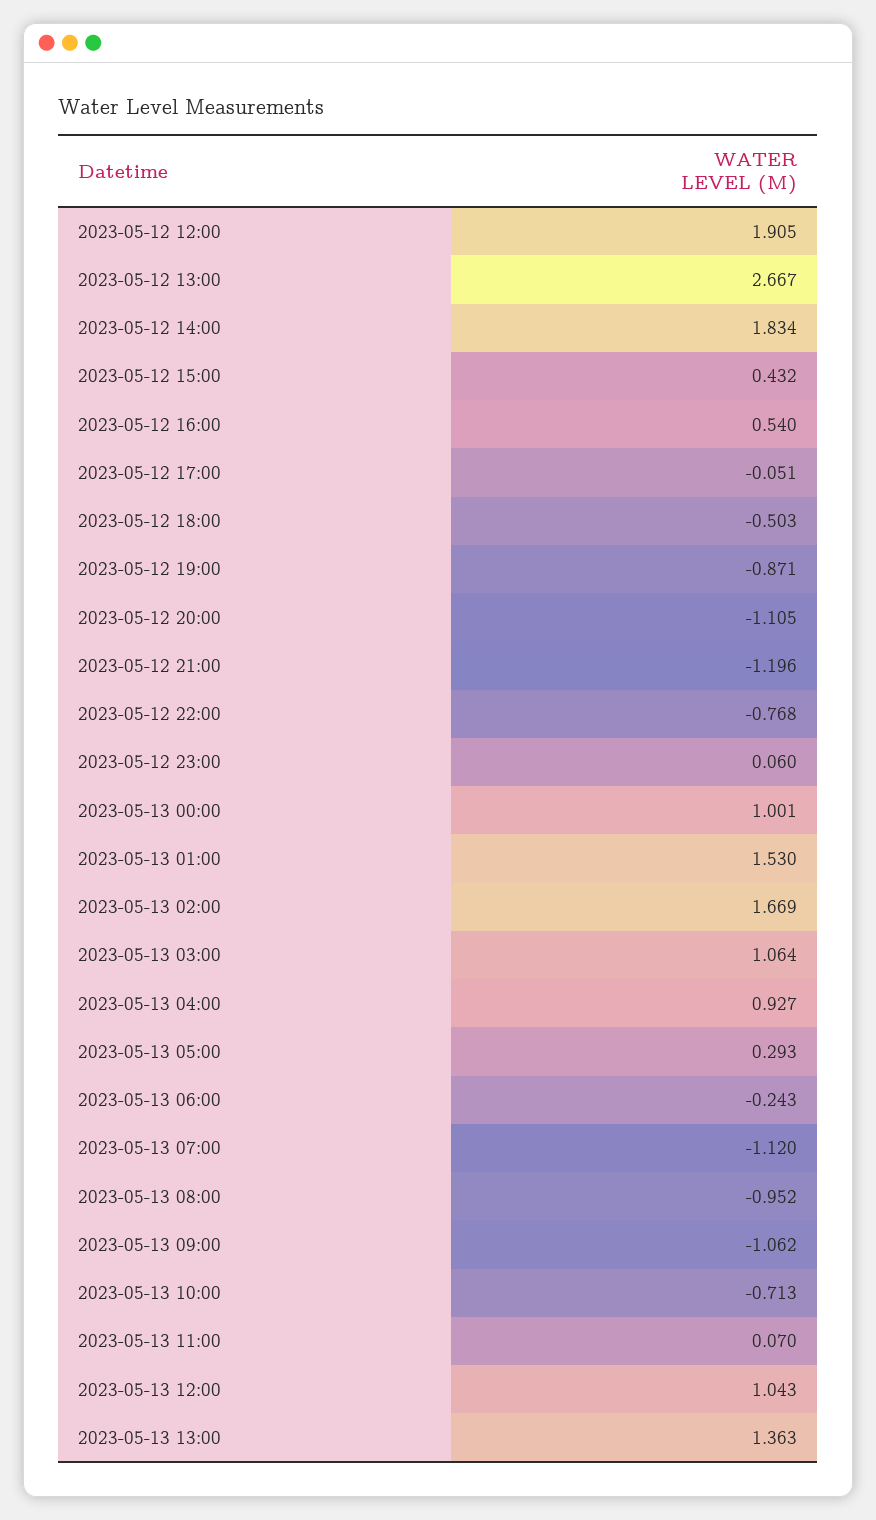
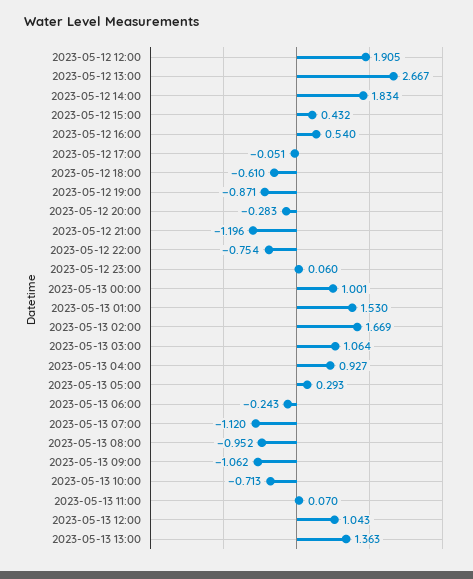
2023-05-12 18:00: -0.503 -> -0.61
2023-05-12 20:00: -1.105 -> -0.283
2023-05-12 22:00: -0.768 -> -0.754

